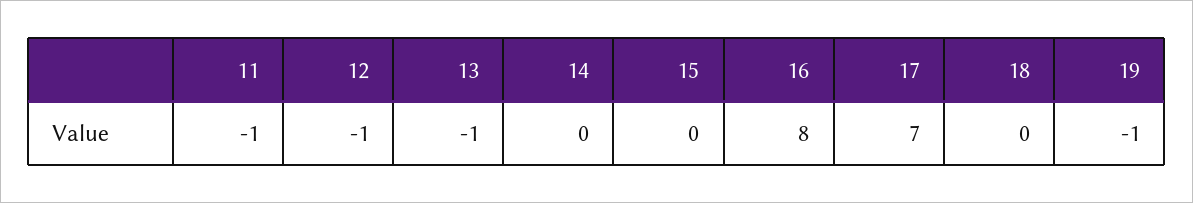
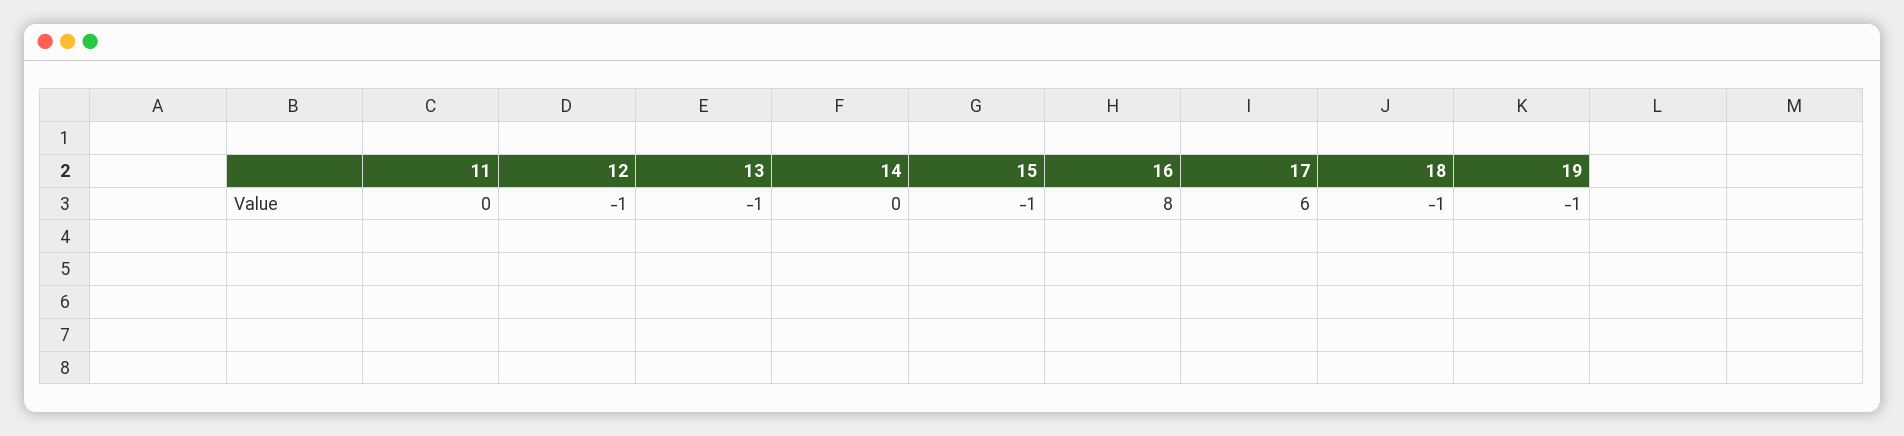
11: -1 -> 0
15: 0 -> -1
17: 7 -> 6
18: 0 -> -1

